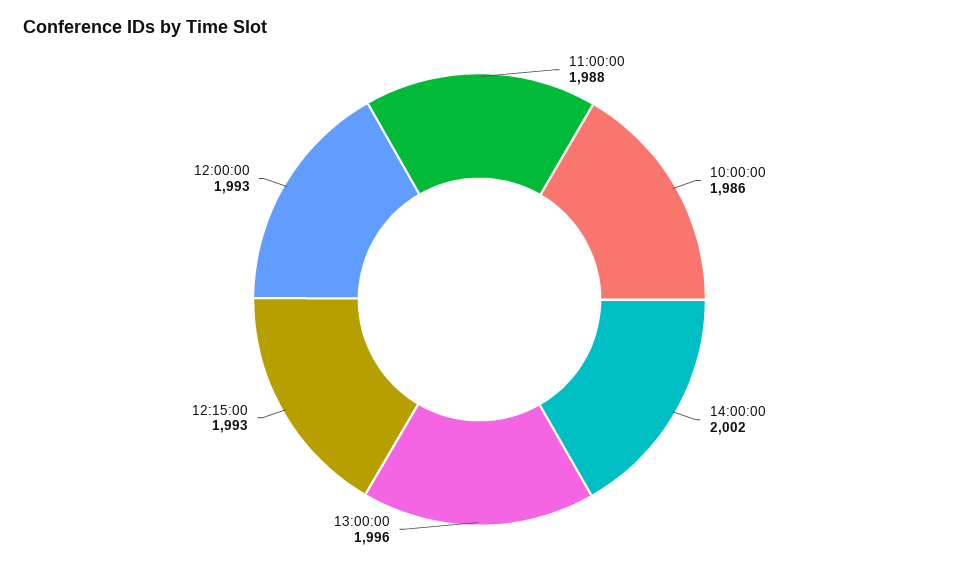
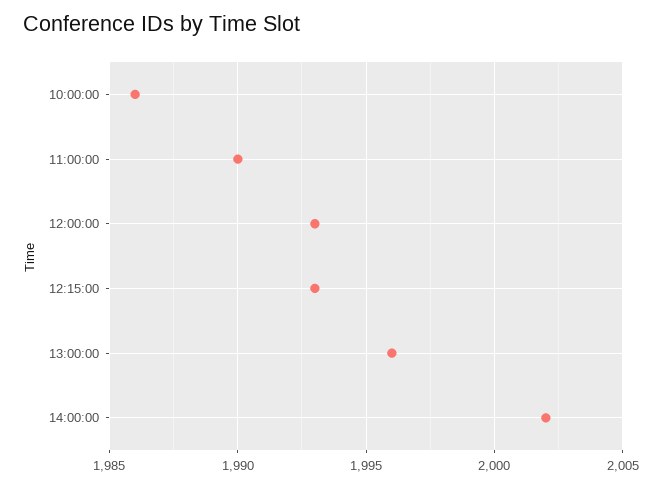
11:00:00: 1988 -> 1990

